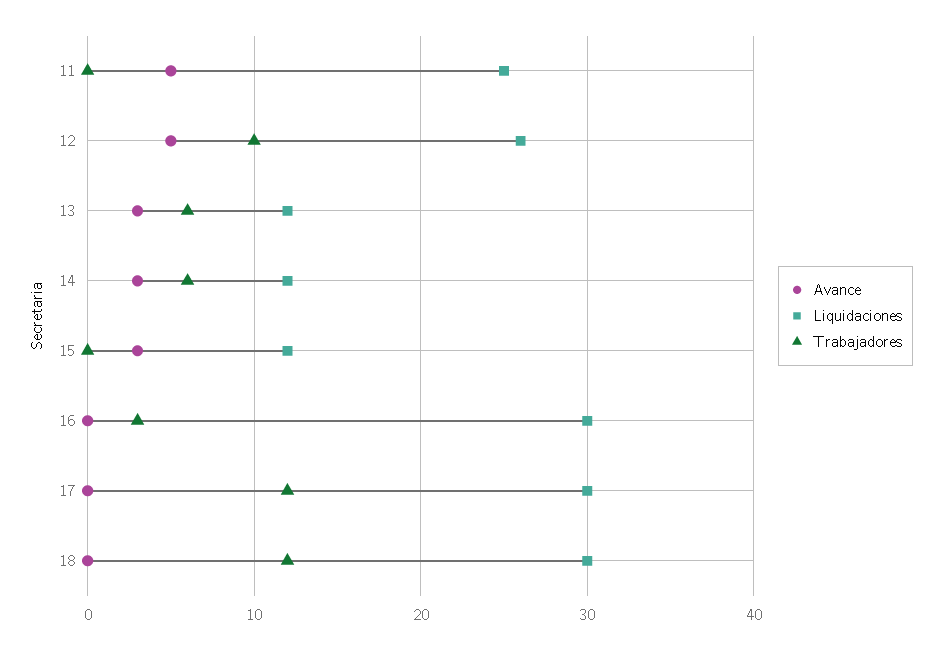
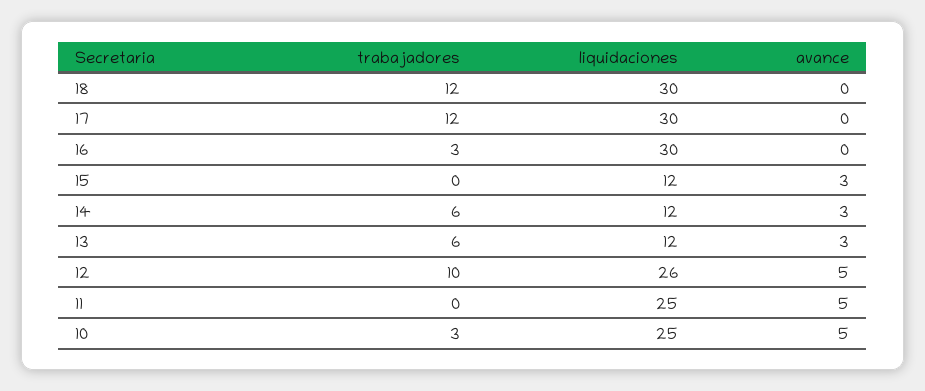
Trabajadores, 10: none -> 3
Liquidaciones, 10: none -> 25
Avance, 10: none -> 5

